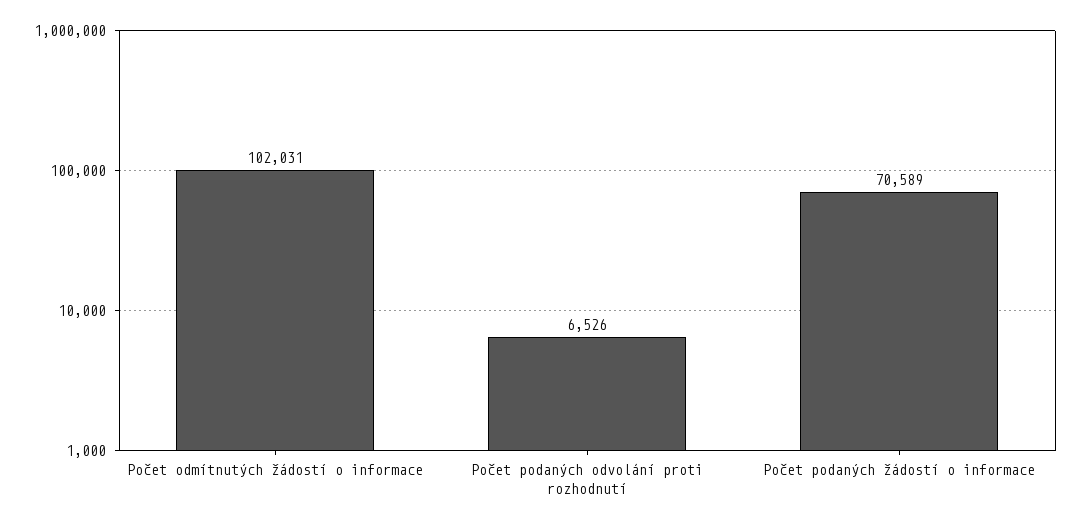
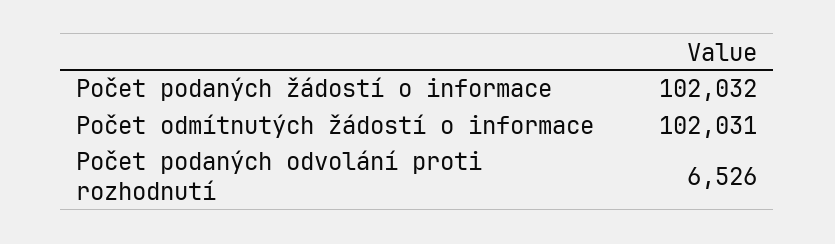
Počet podaných žádostí o informace: 70589 -> 102032

